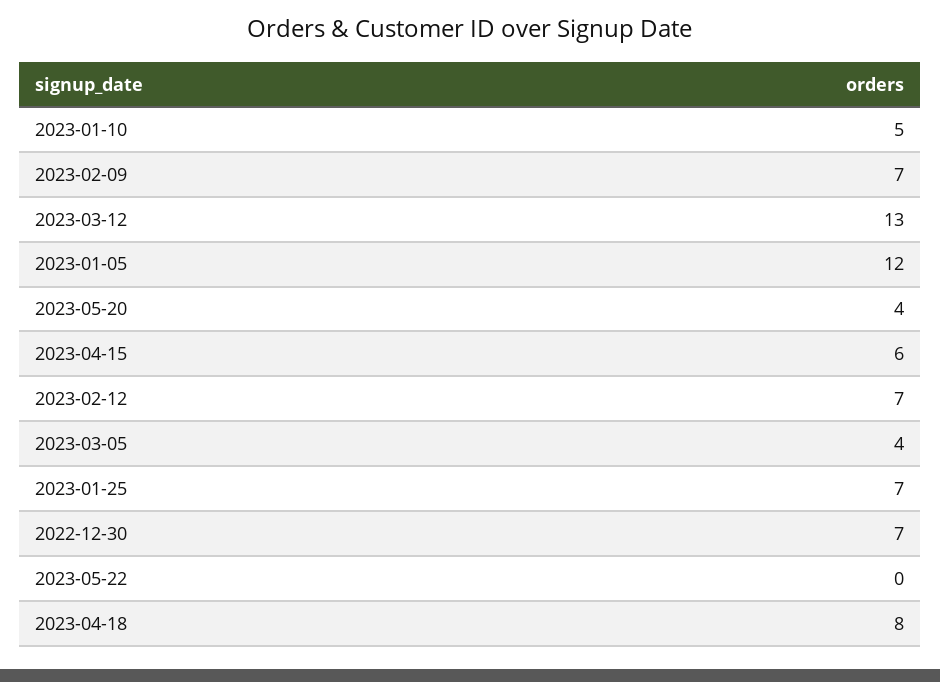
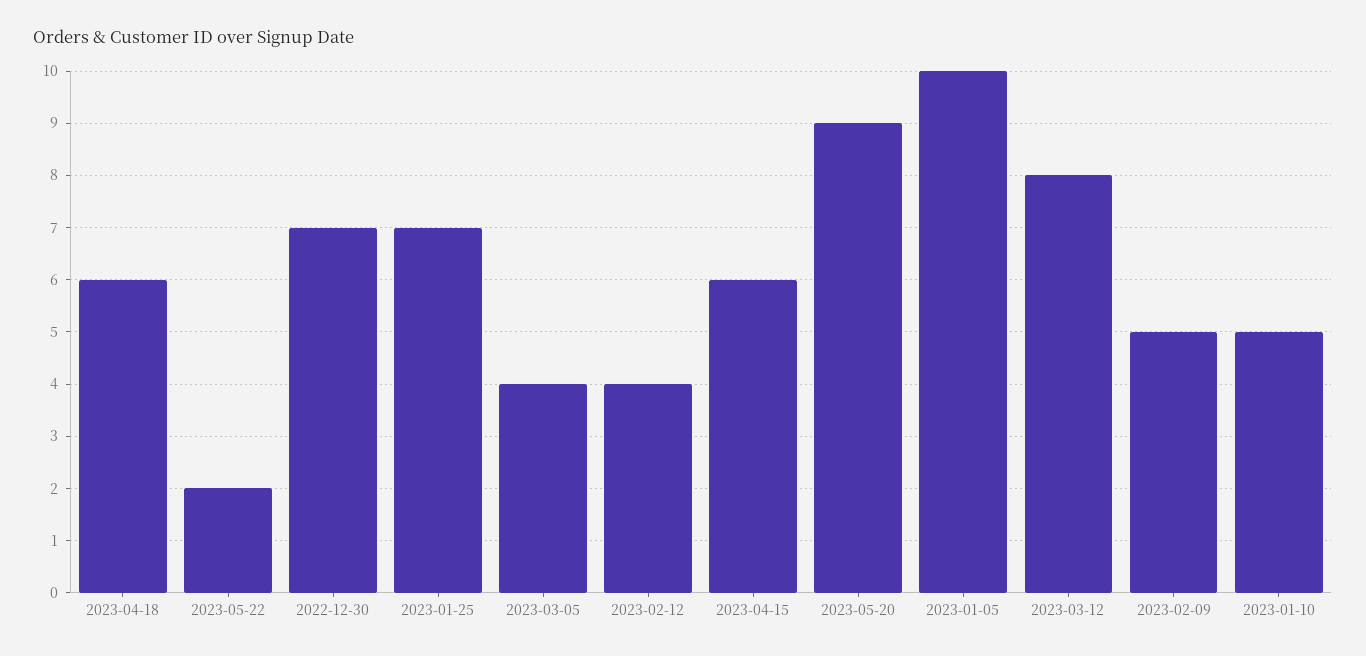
2023-02-09: 7 -> 5
2023-03-12: 13 -> 8
2023-01-05: 12 -> 10
2023-05-20: 4 -> 9
2023-02-12: 7 -> 4
2023-05-22: 0 -> 2
2023-04-18: 8 -> 6

